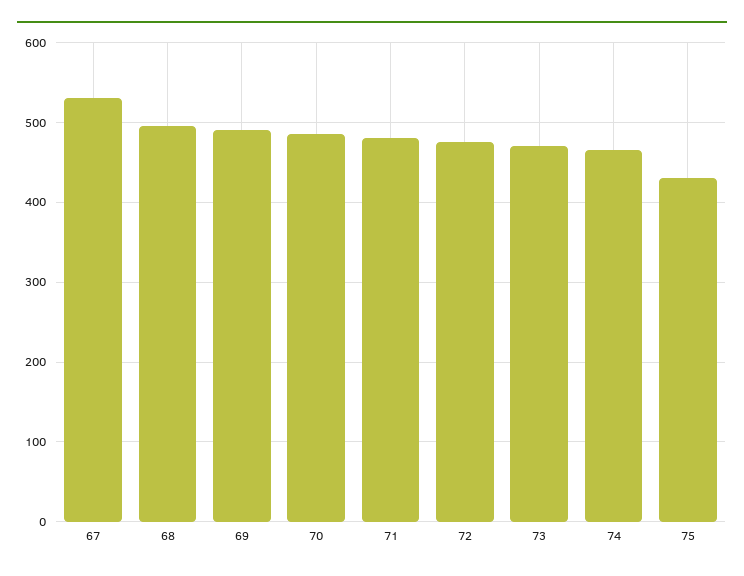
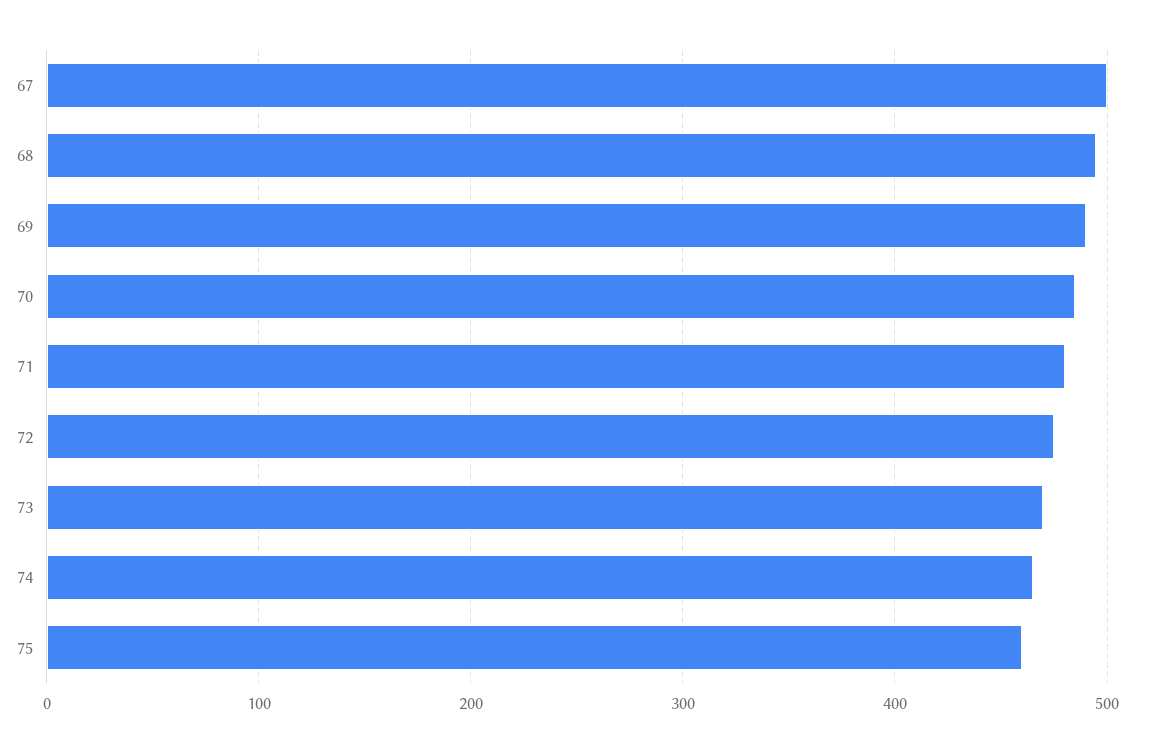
67: 530 -> 500
75: 430 -> 460

